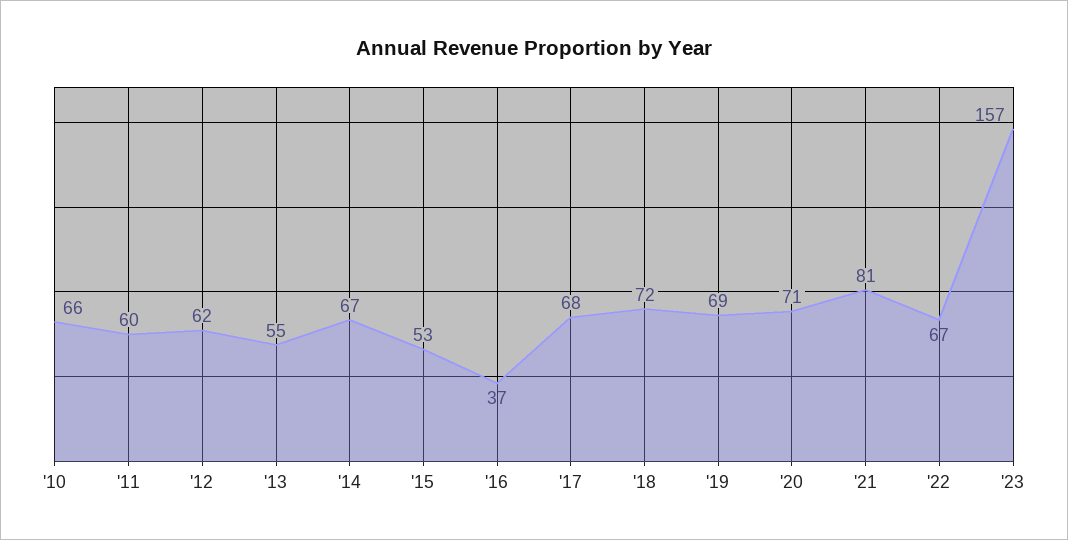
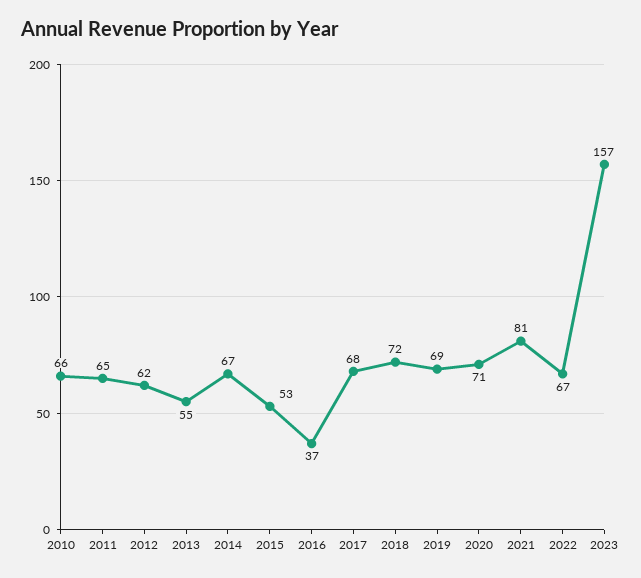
'11: 60 -> 65

